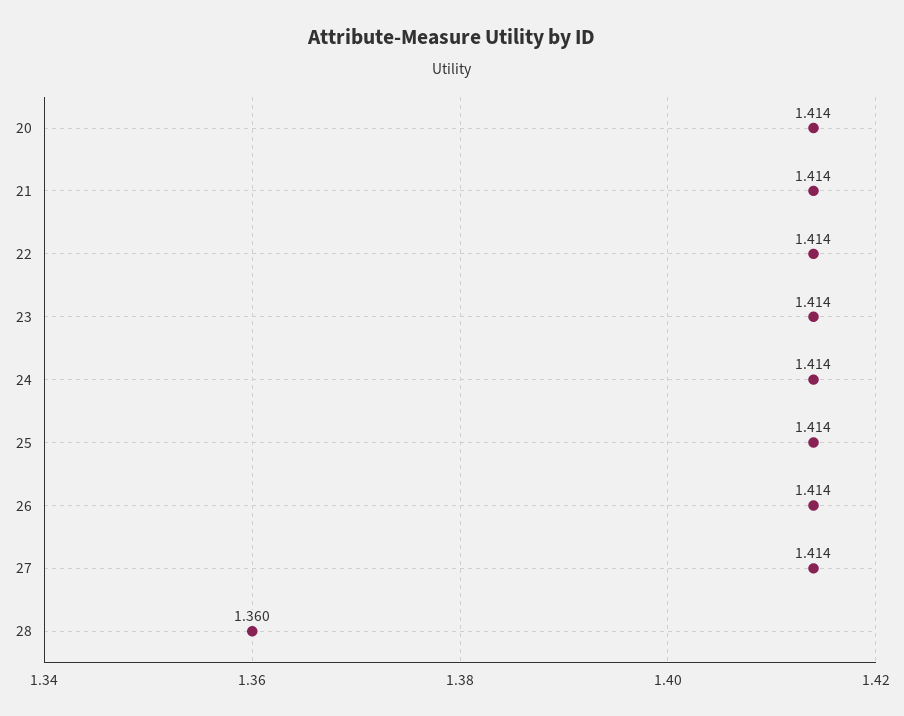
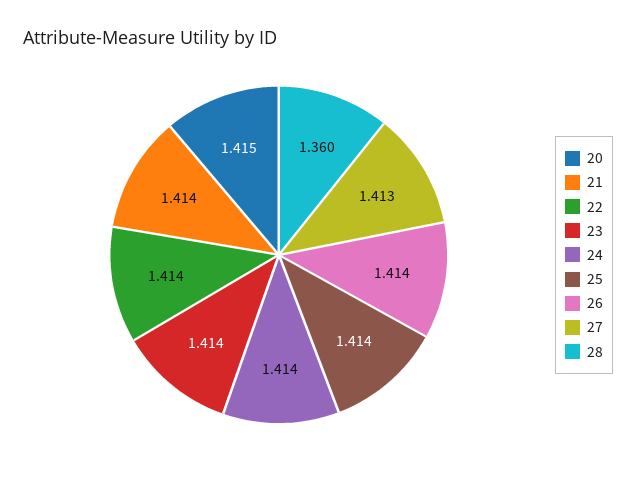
20: 1.414 -> 1.415
27: 1.414 -> 1.413

